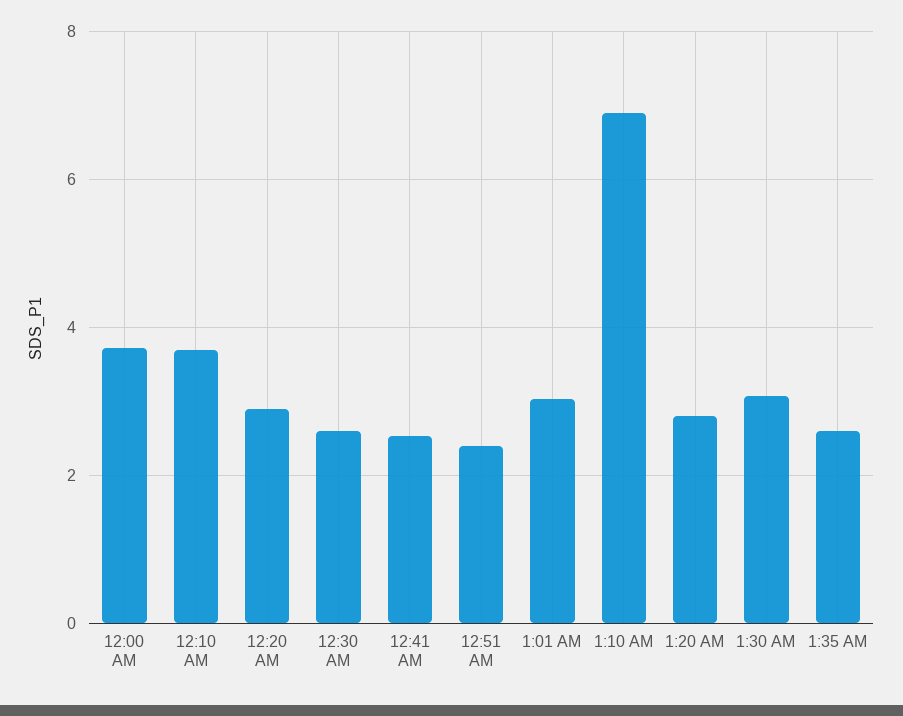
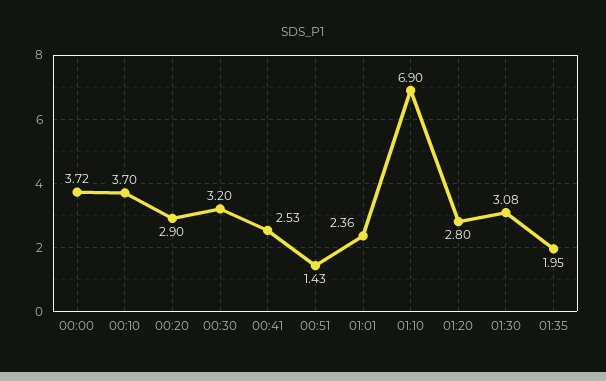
12:30 AM: 2.6 -> 3.2
12:51 AM: 2.4 -> 1.43
1:01 AM: 3 -> 2.36
1:35 AM: 2.6 -> 1.95

